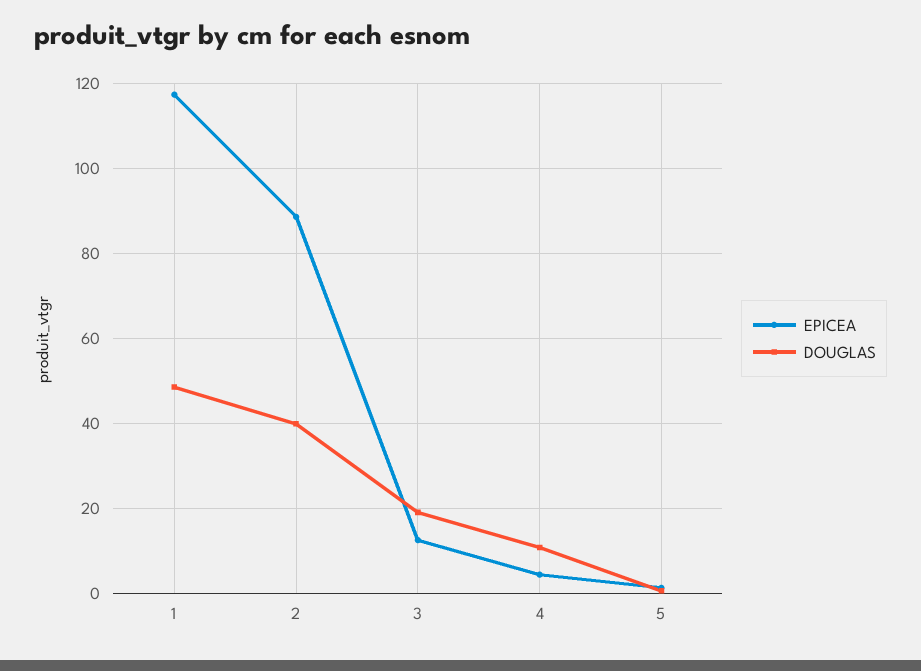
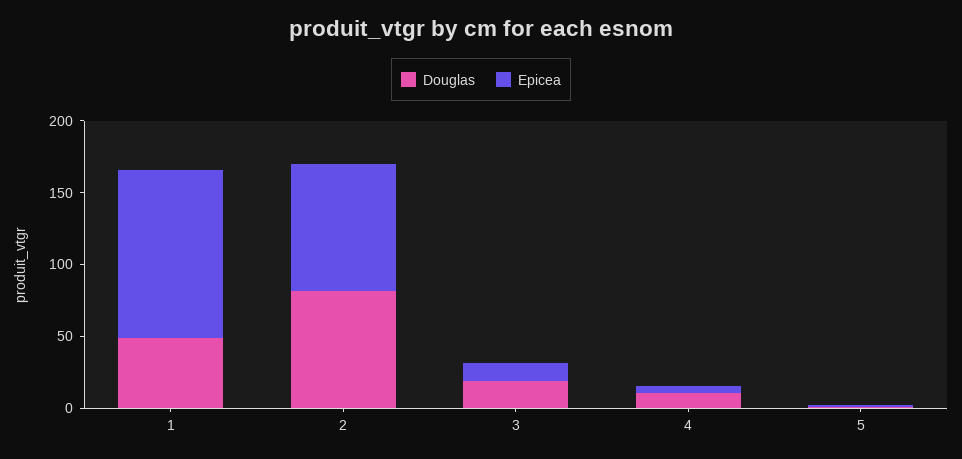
DOUGLAS, 2: 40 -> 80

